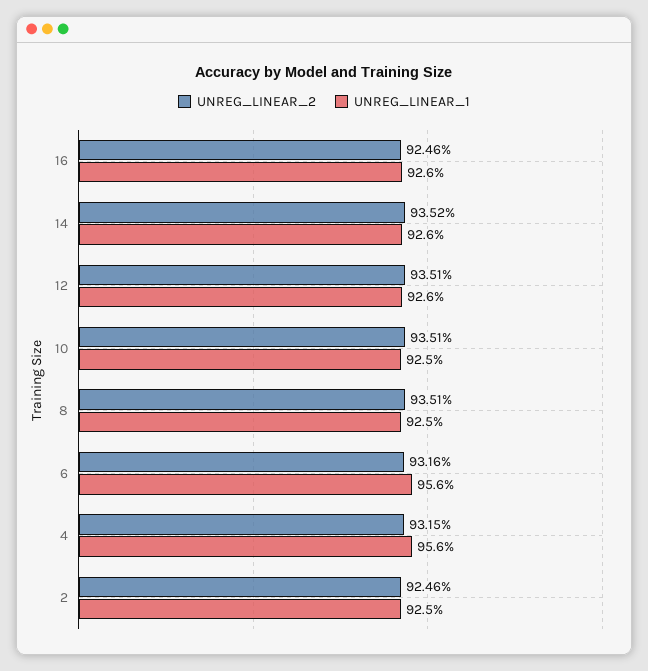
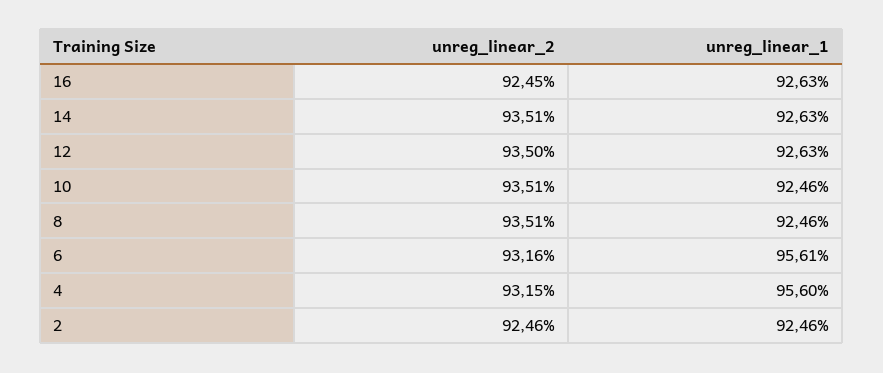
UNREG_LINEAR_2, 16: 92.46 -> 92.45
UNREG_LINEAR_2, 14: 93.52 -> 93.51
UNREG_LINEAR_2, 12: 93.51 -> 93.5

